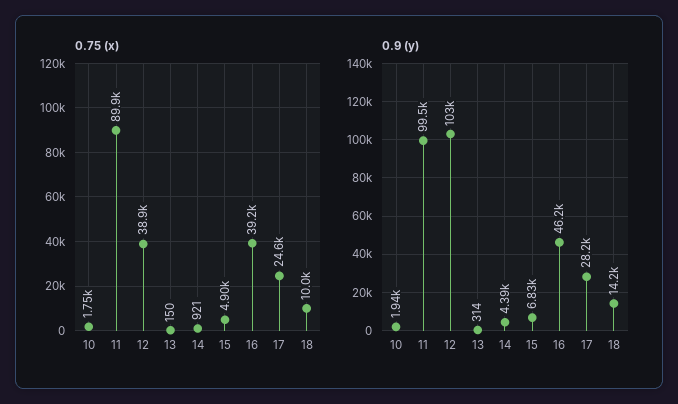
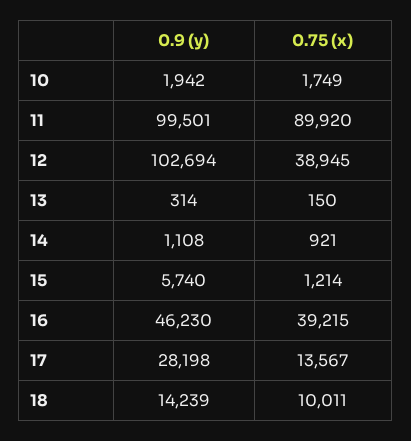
0.75 (x), 15: 4900 -> 1214
0.75 (x), 17: 24600 -> 13567
0.9 (y), 14: 4390 -> 1108
0.9 (y), 15: 6830 -> 5740

